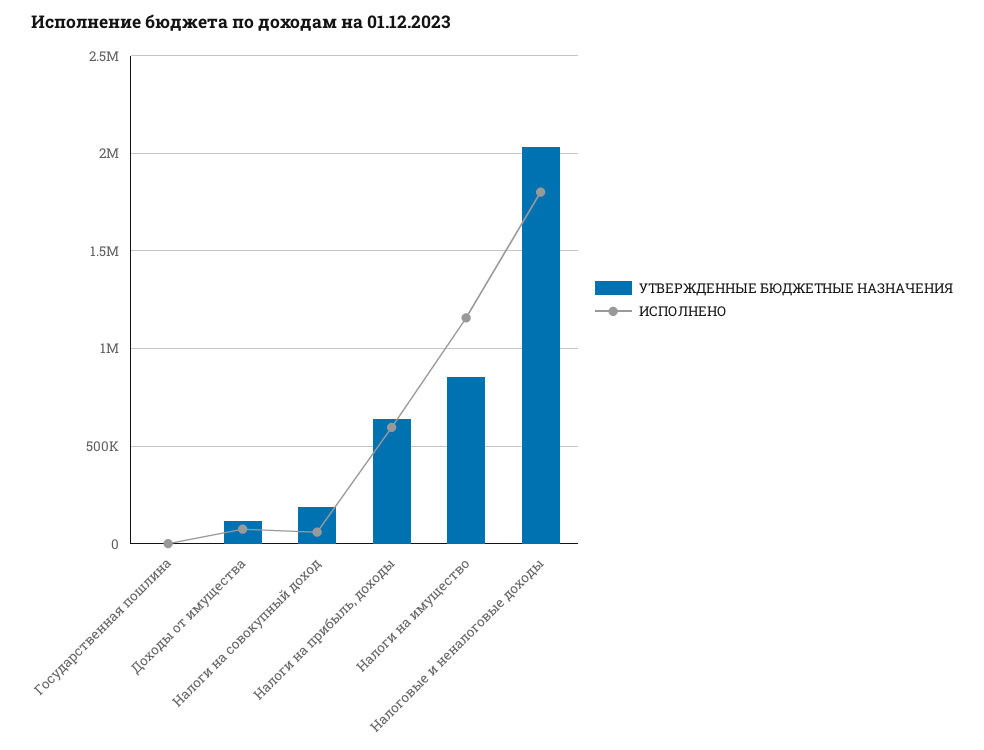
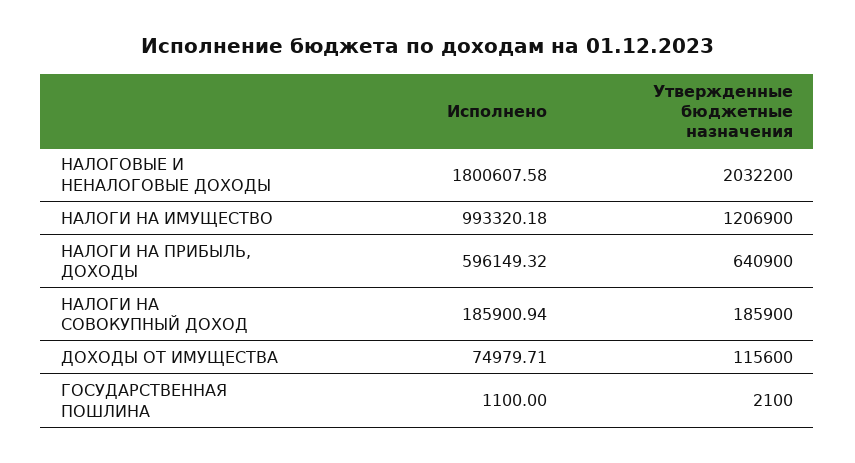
ИСПОЛНЕНО, Налоги на совокупный доход: 50000 -> 185900.94
УТВЕРЖДЕННЫЕ БЮДЖЕТНЫЕ НАЗНАЧЕНИЯ, Налоги на имущество: 850000 -> 1206900
ИСПОЛНЕНО, Налоги на имущество: 1150000 -> 993320.18

